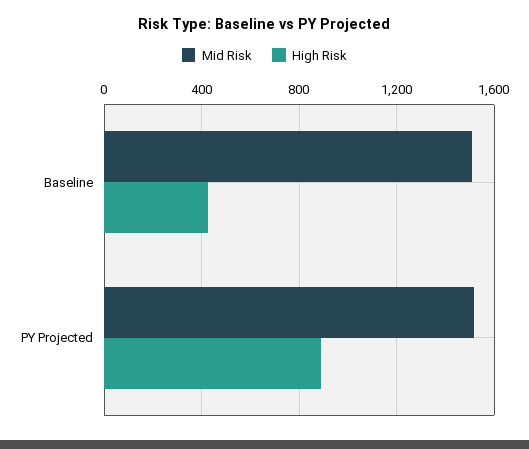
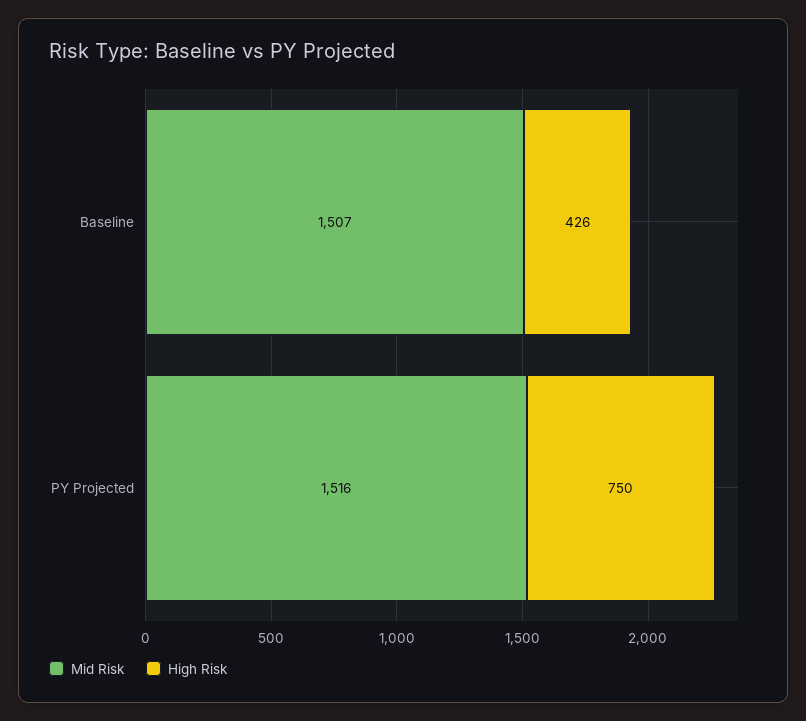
High Risk, PY Projected: 900 -> 750

